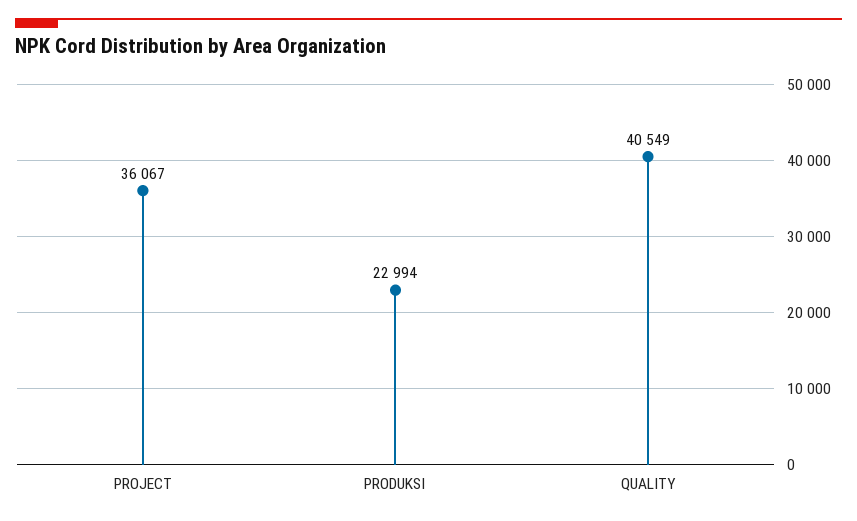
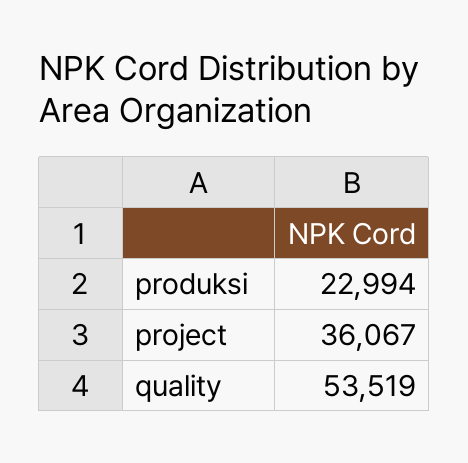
QUALITY: 40549 -> 53519

